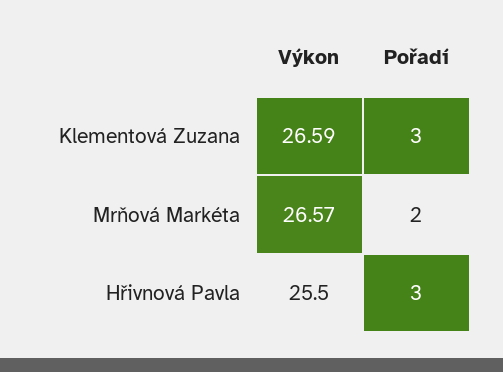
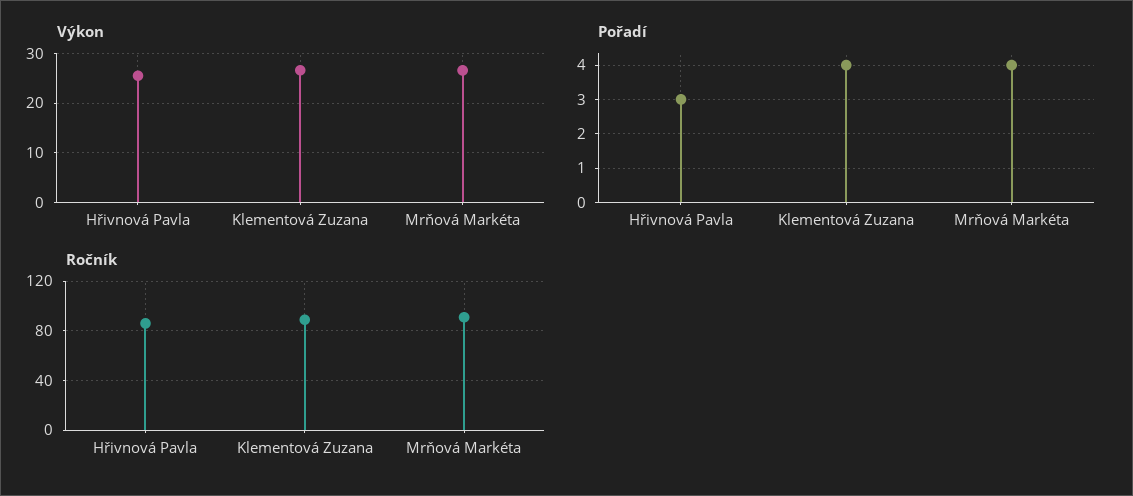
Pořadí, Klementová Zuzana: 3 -> 4
Pořadí, Mrňová Markéta: 2 -> 4
Ročník, Hřivnová Pavla: none -> 85
Ročník, Klementová Zuzana: none -> 90
Ročník, Mrňová Markéta: none -> 90

